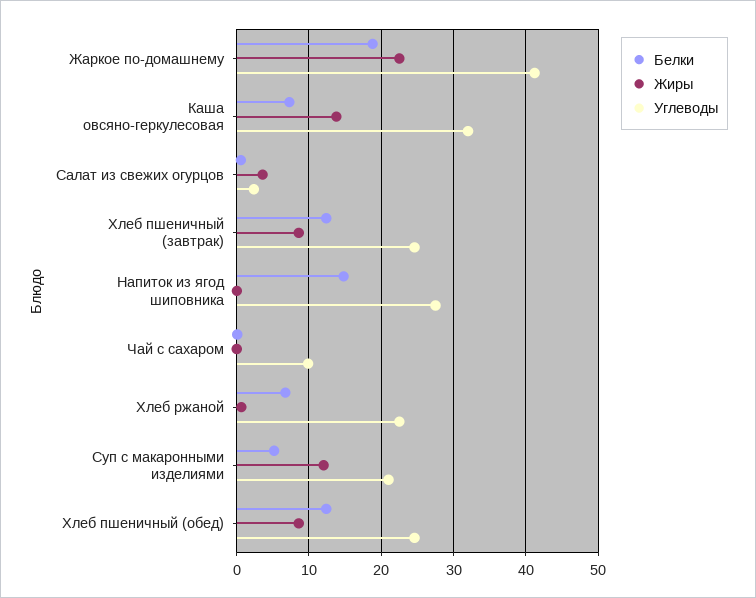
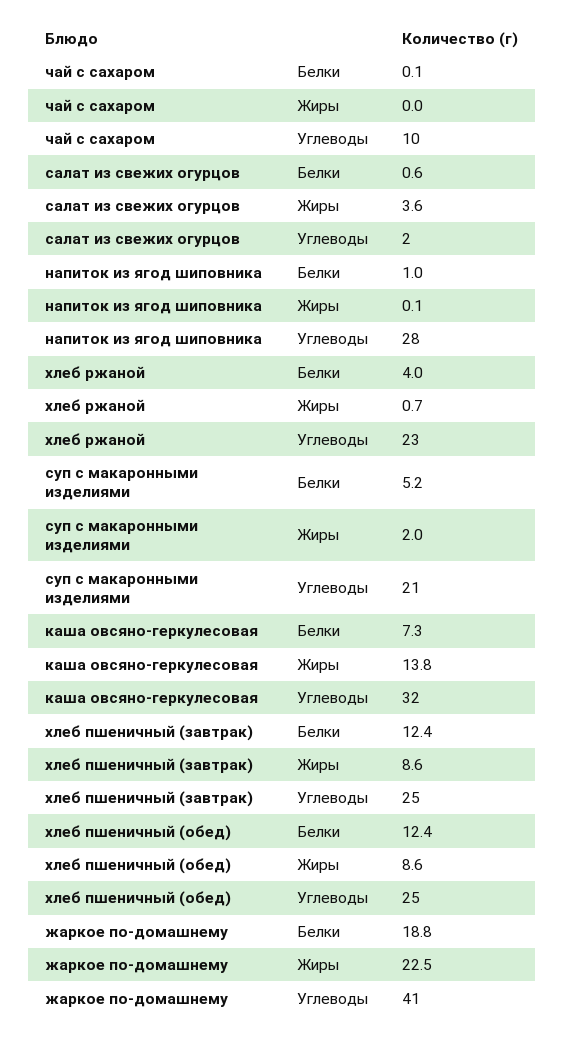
Белки, Напиток из ягод шиповника: 15 -> 1
Белки, Хлеб ржаной: 7 -> 4
Жиры, Суп с макаронными изделиями: 12 -> 2

